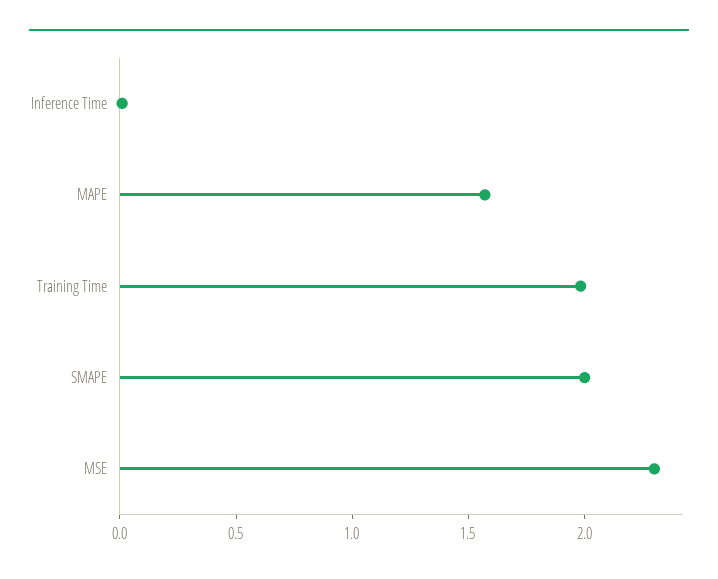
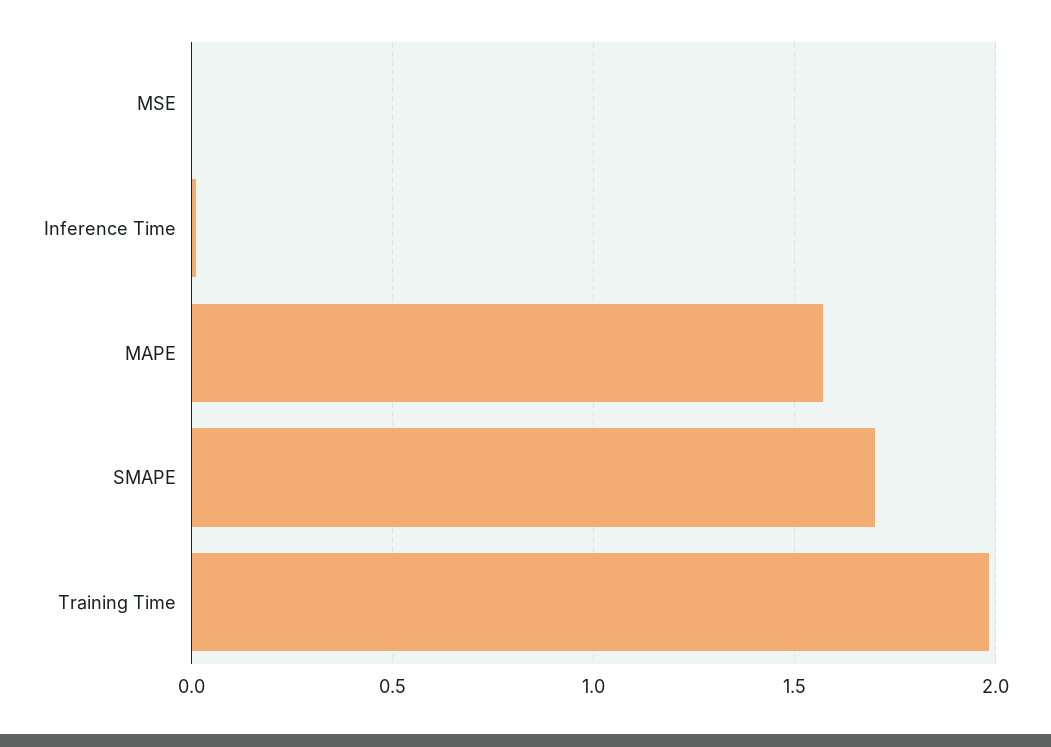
SMAPE: 2 -> 1.7
MSE: 2.3 -> 0

